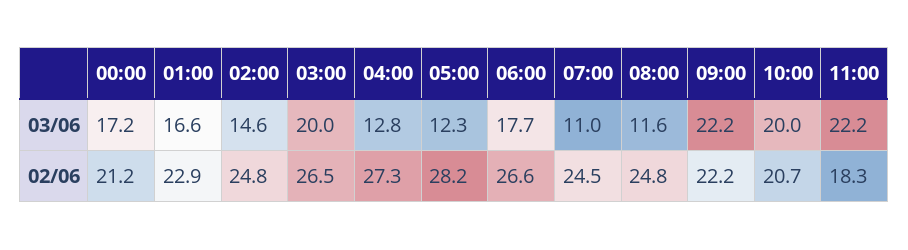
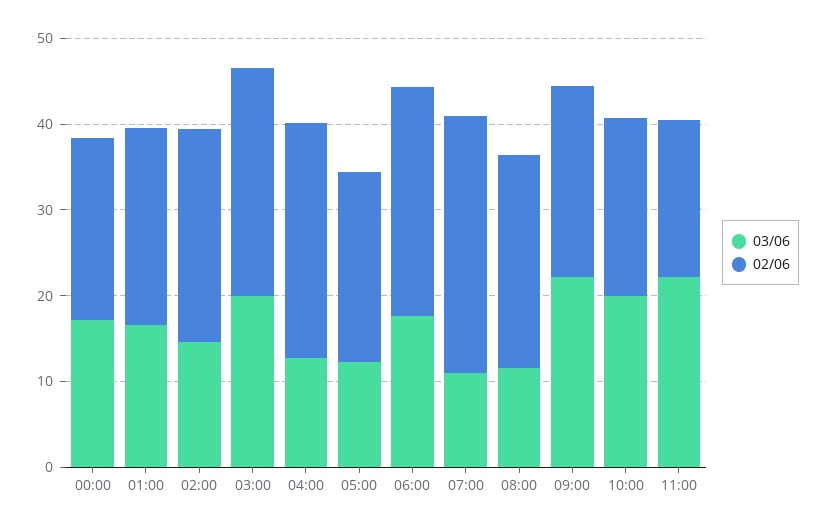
02/06, 05:00: 28.2 -> 22
02/06, 07:00: 24.5 -> 30

